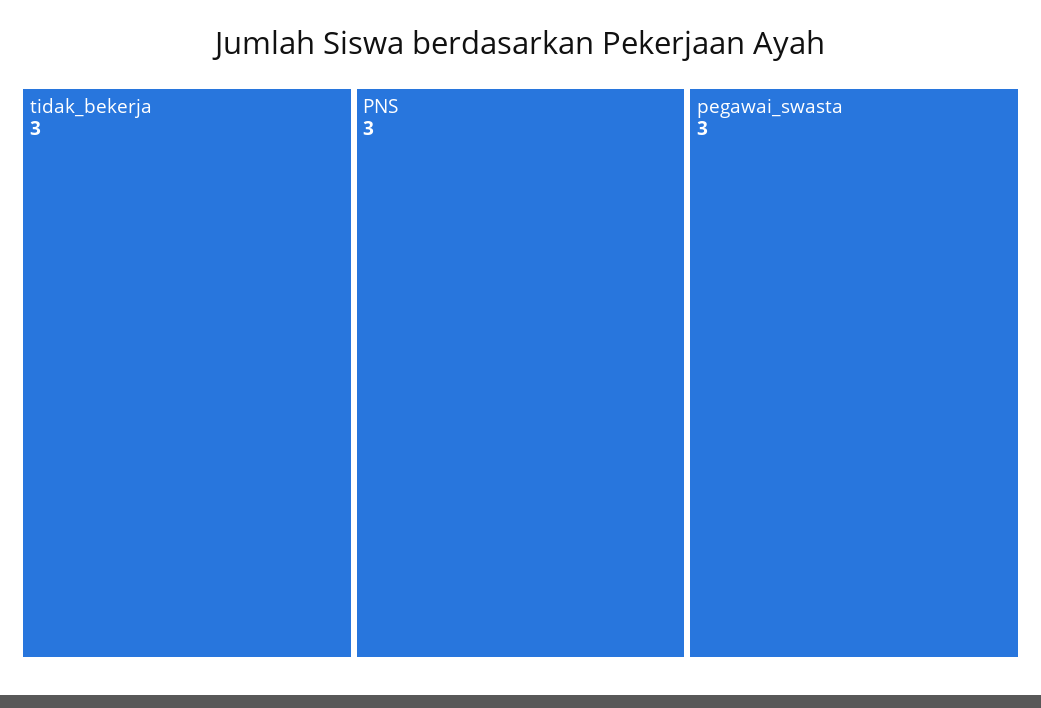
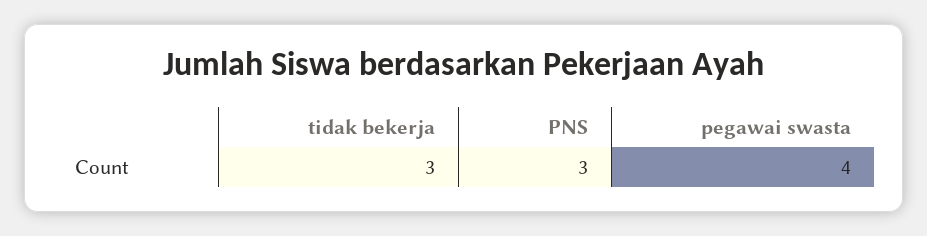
pegawai_swasta: 3 -> 4

